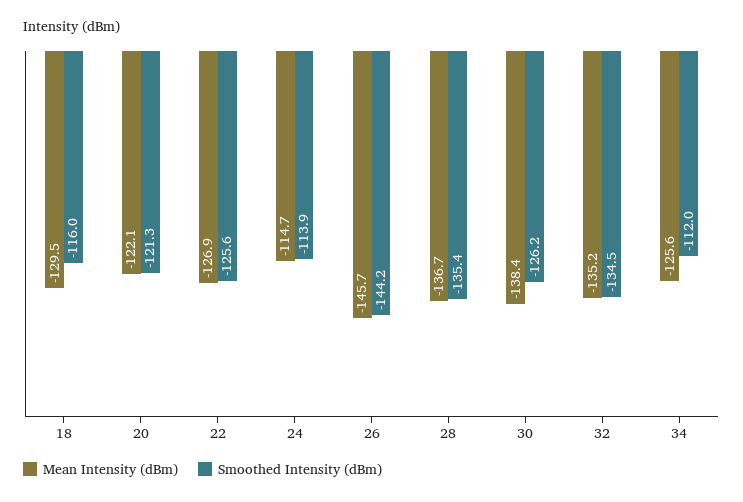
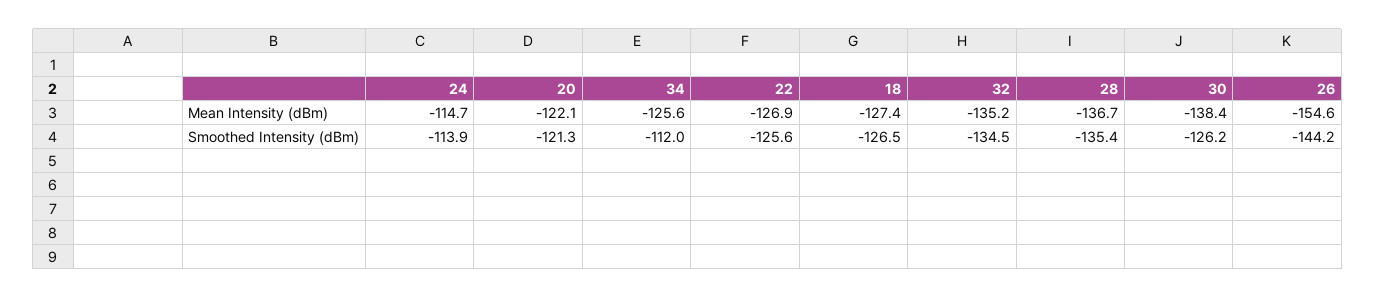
Mean Intensity (dBm), 18: -129.5 -> -127.4
Smoothed Intensity (dBm), 18: -116 -> -126.5
Mean Intensity (dBm), 26: -145.7 -> -154.6

